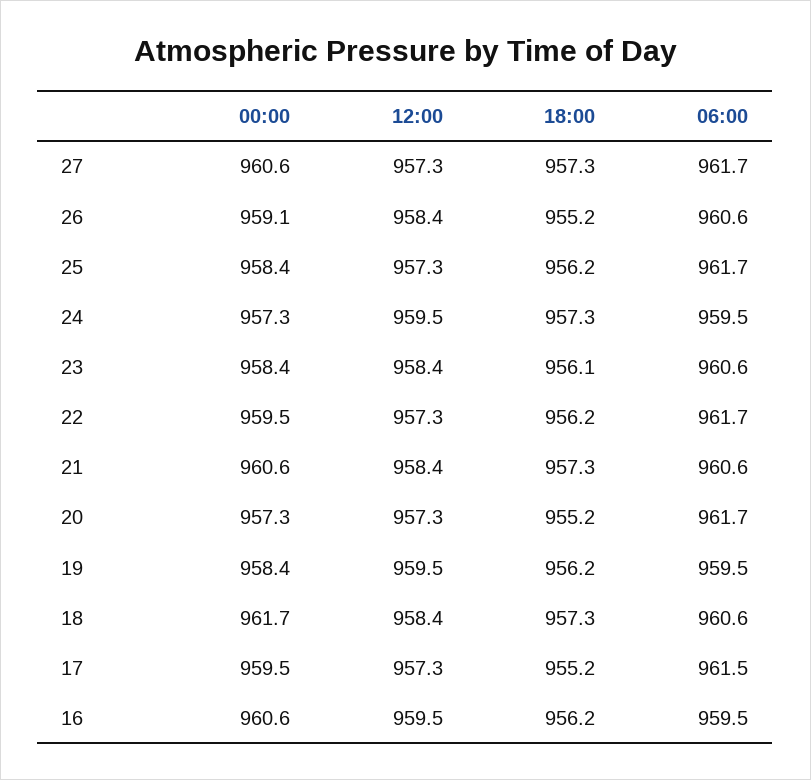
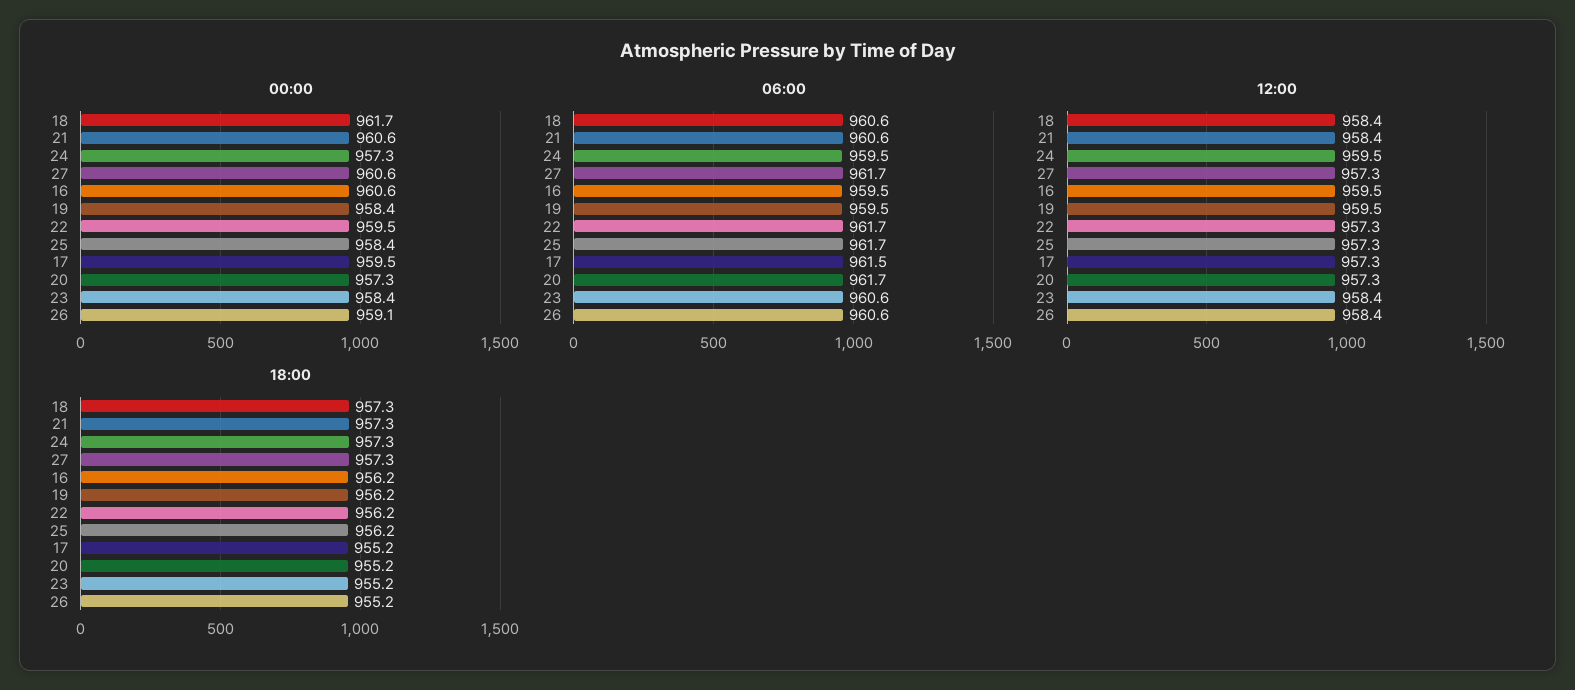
18:00, 23: 956.1 -> 955.2

